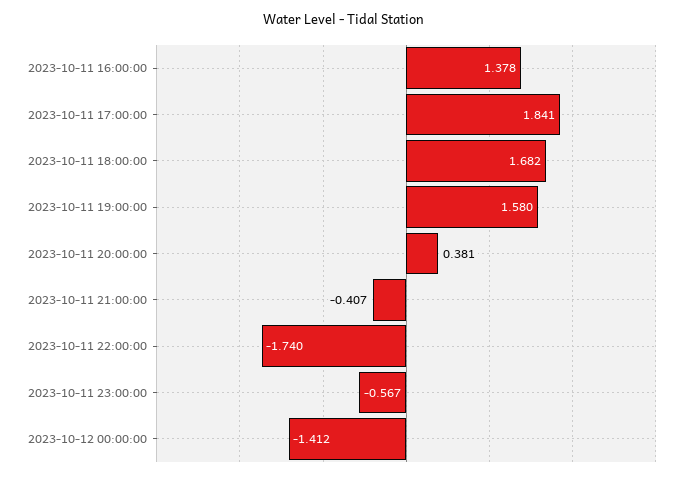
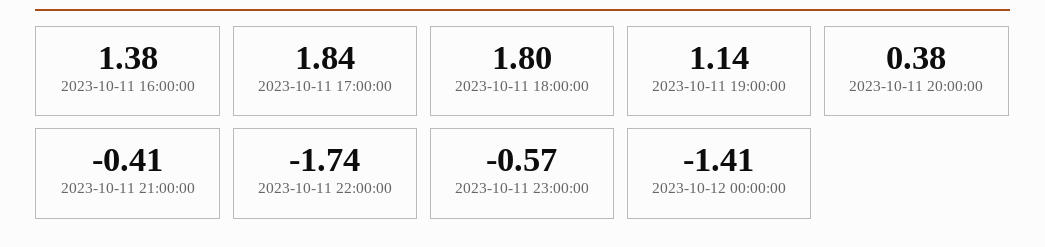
2023-10-11 18:00:00: 1.682 -> 1.8
2023-10-11 19:00:00: 1.58 -> 1.14

